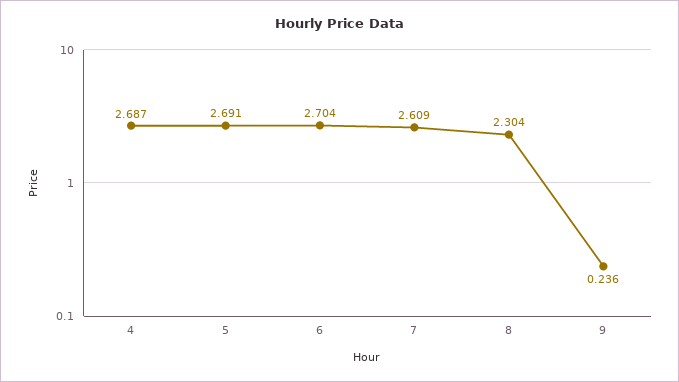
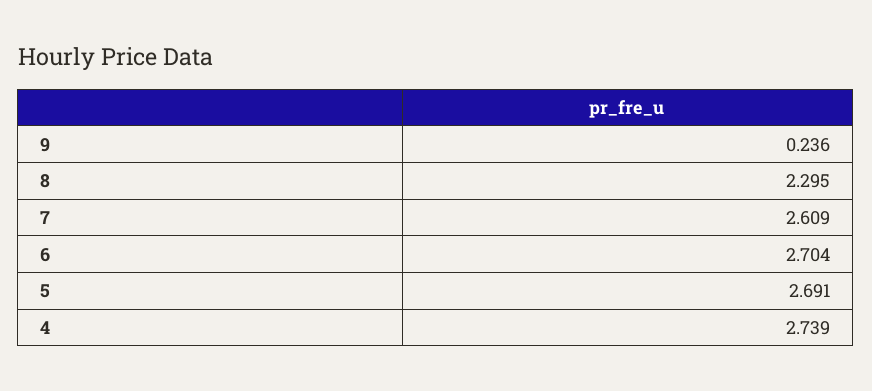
4: 2.687 -> 2.739
8: 2.304 -> 2.295

